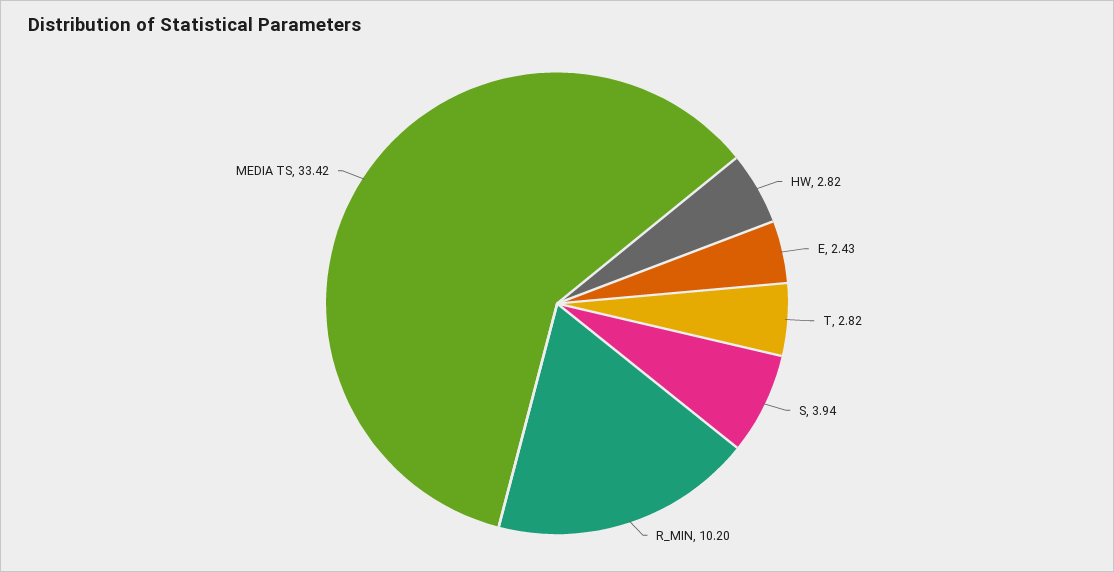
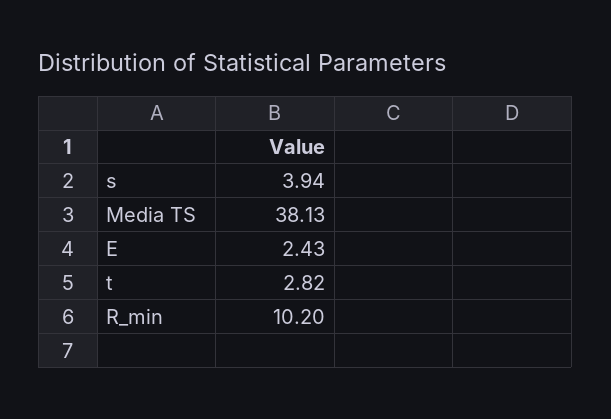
HW: 2.82 -> none
MEDIA TS: 33.42 -> 38.13

